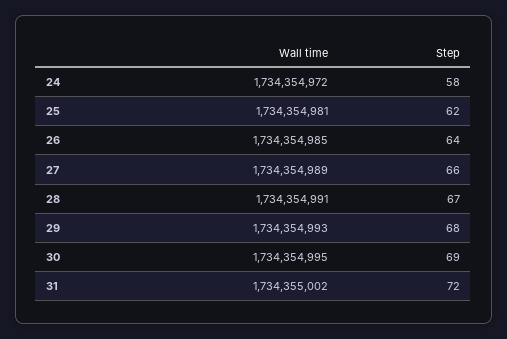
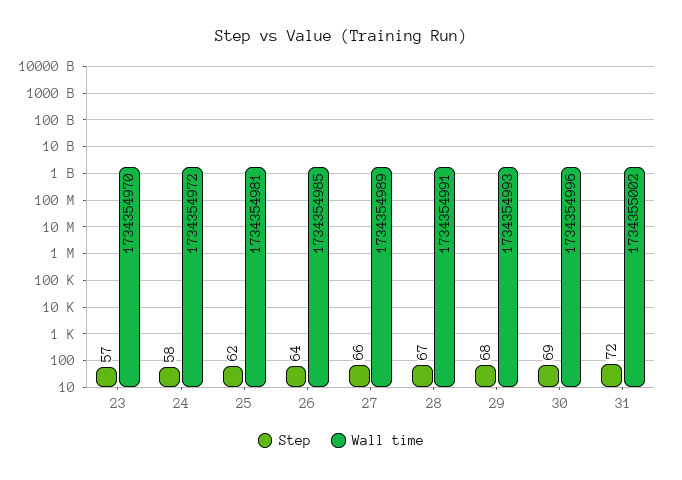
Wall time, 30: 1734354995 -> 1734354996
Step, 23: none -> 57
Wall time, 23: none -> 1734354970

